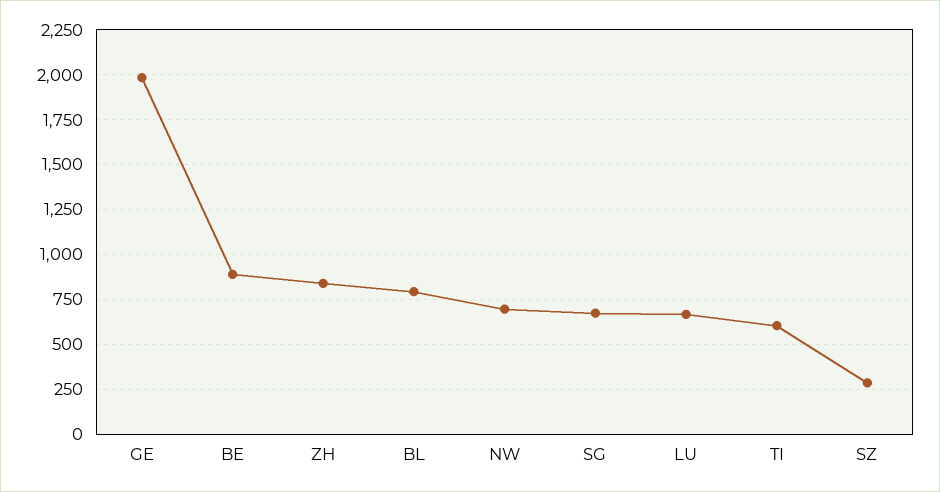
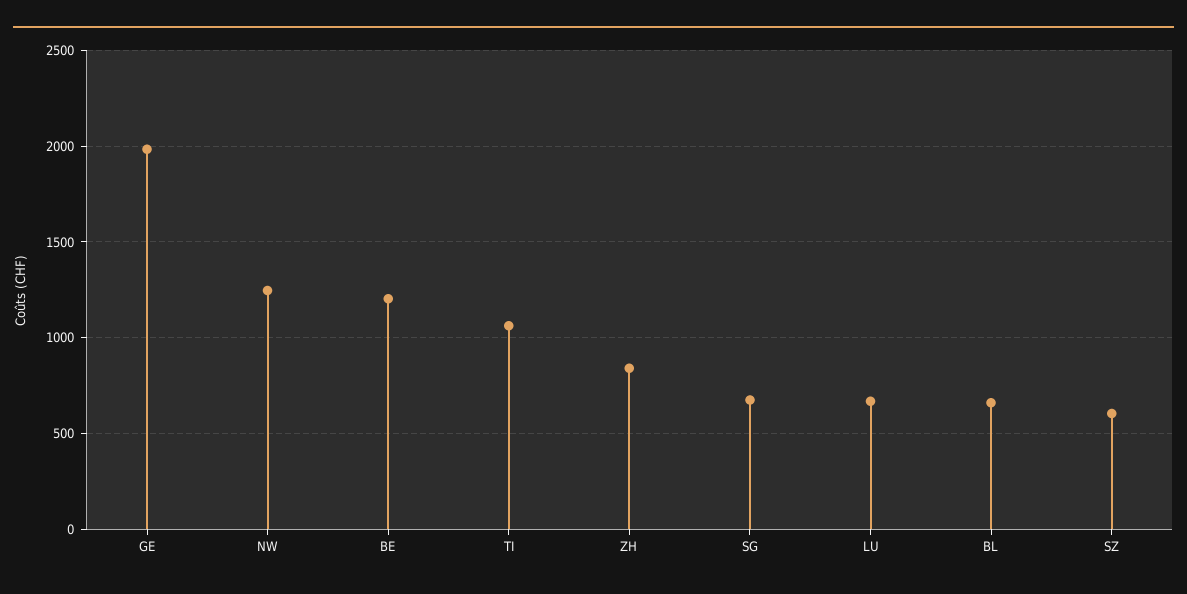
BE: 900 -> 1200
BL: 800 -> 650
NW: 700 -> 1250
TI: 600 -> 1050
SZ: 300 -> 600

